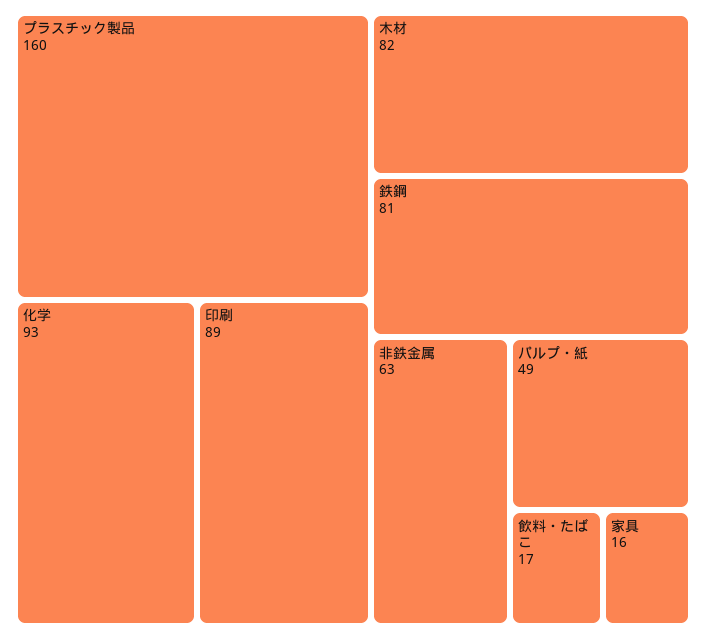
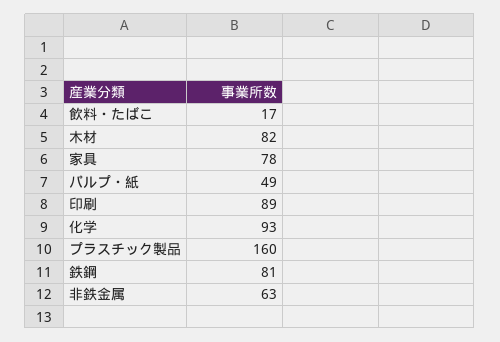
家具: 16 -> 78

